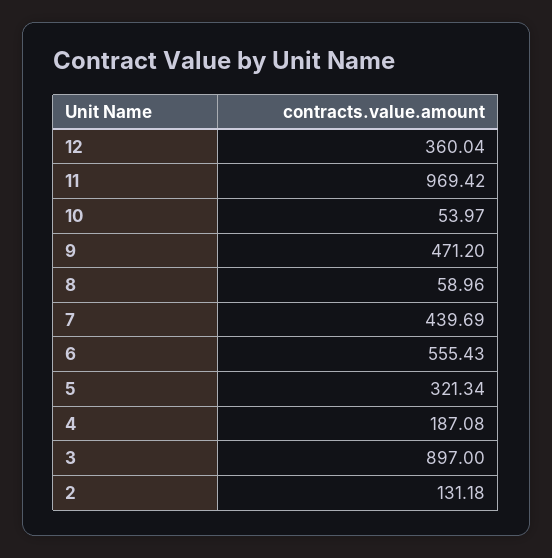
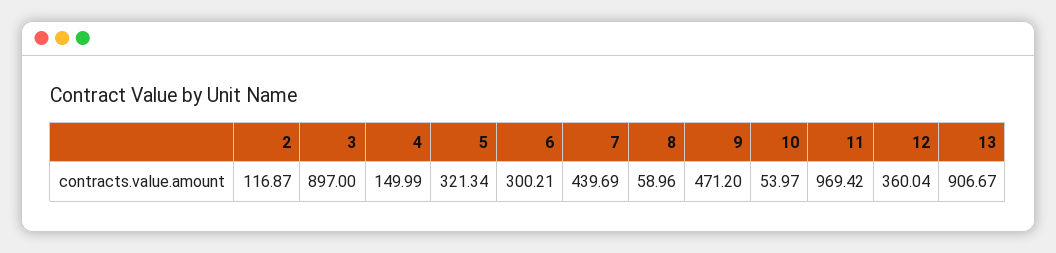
6: 555.43 -> 300.21
4: 187.08 -> 149.99
2: 131.18 -> 116.87
13: none -> 906.67

